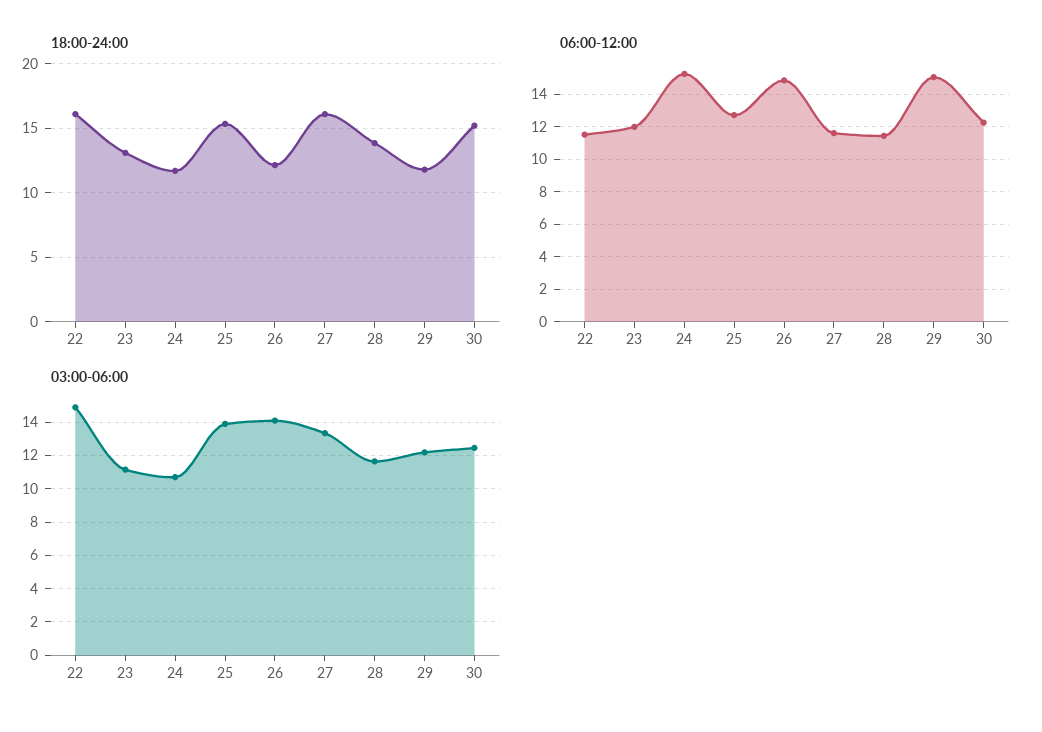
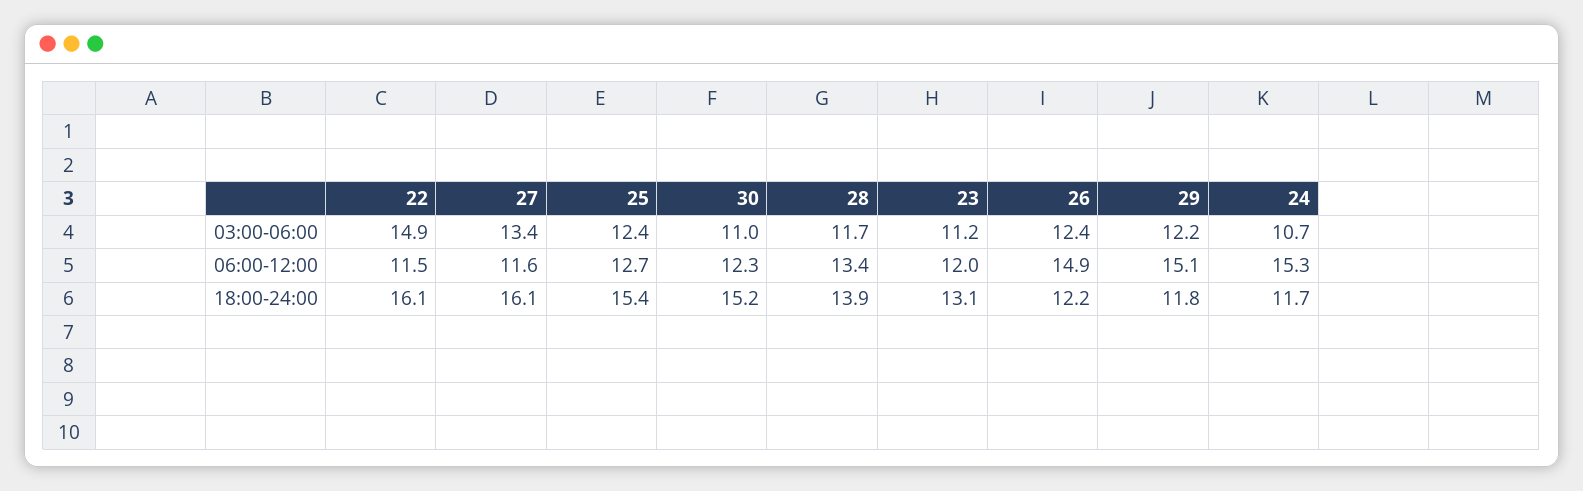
06:00-12:00, 28: 11.5 -> 13.4
03:00-06:00, 25: 14 -> 12.4
03:00-06:00, 26: 14 -> 12.4
03:00-06:00, 30: 12.5 -> 11

